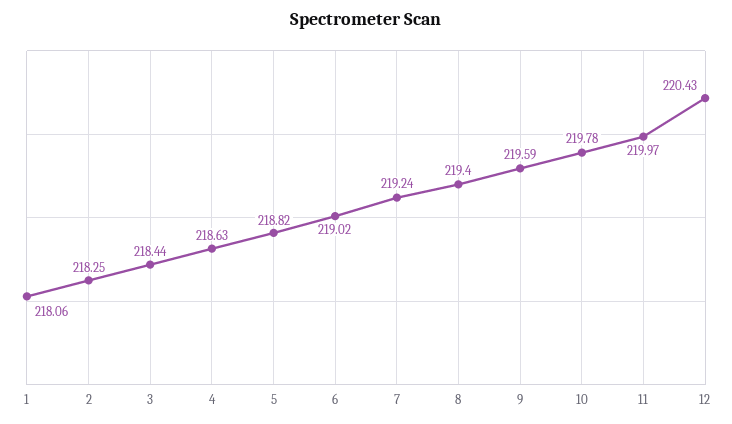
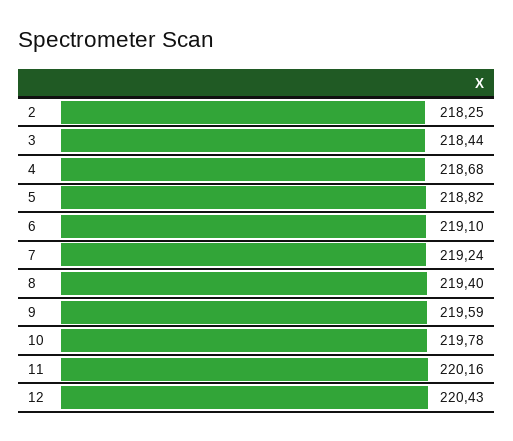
1: 218.06 -> none
4: 218.63 -> 218.68
6: 219.02 -> 219.1
11: 219.97 -> 220.16

